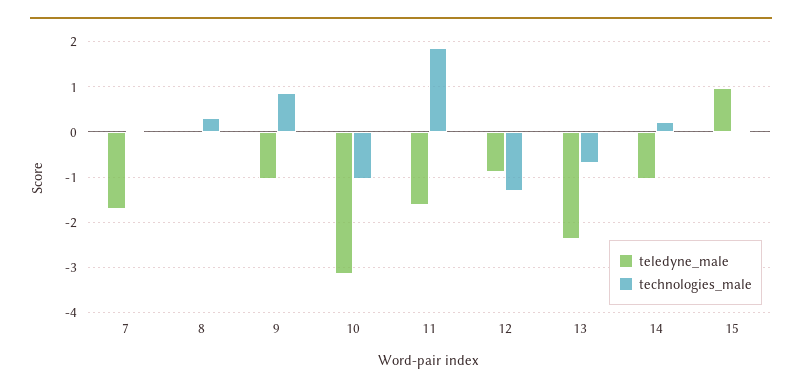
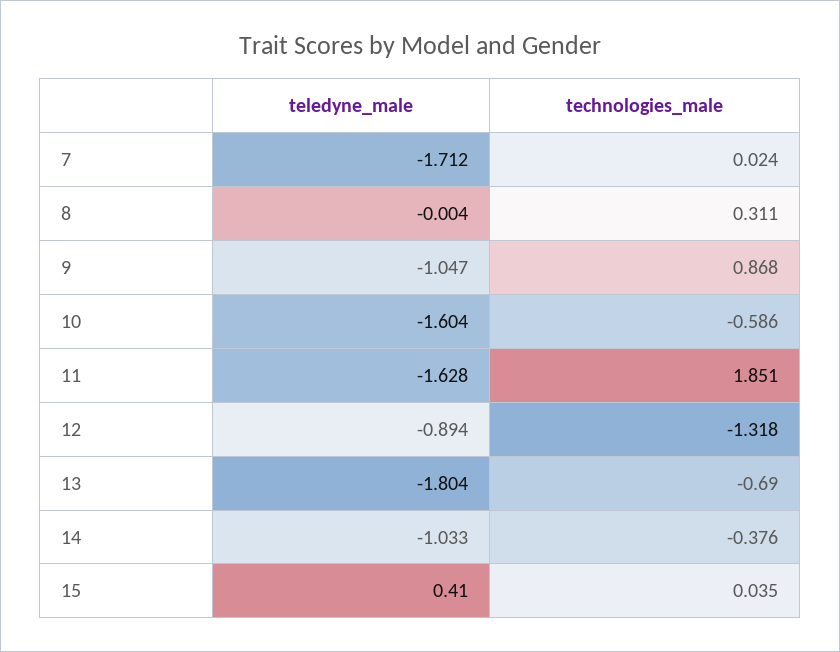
teledyne_male, 10: -3.2 -> -1.604
technologies_male, 10: -1 -> -0.586
teledyne_male, 13: -2.4 -> -1.804
technologies_male, 14: 0.2 -> -0.376
teledyne_male, 15: 1 -> 0.41

